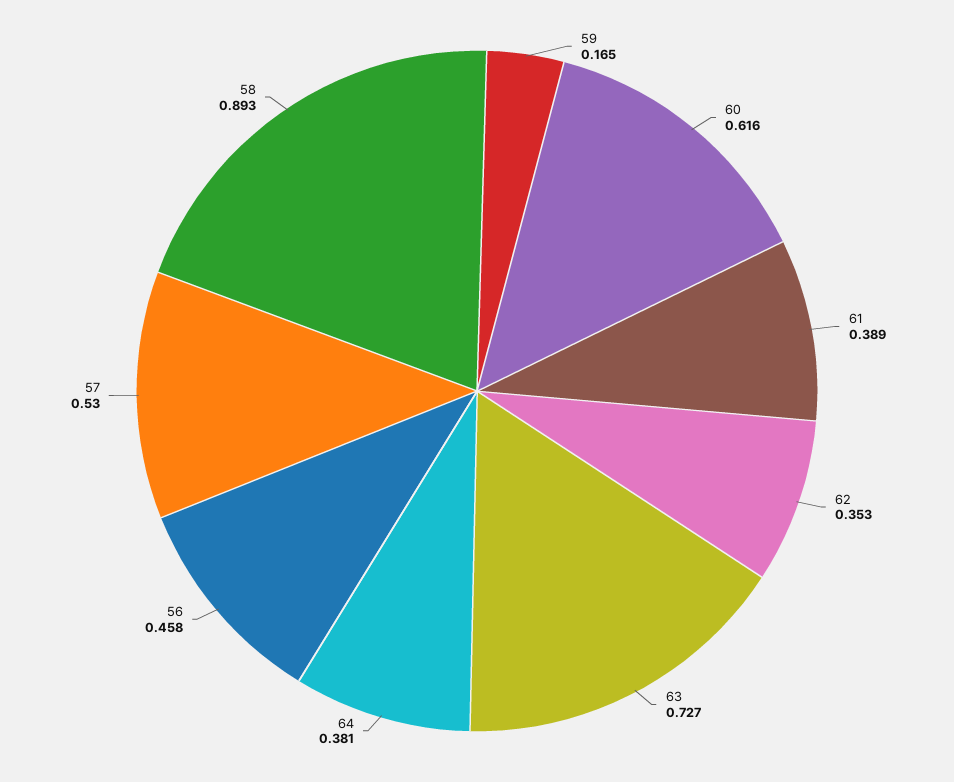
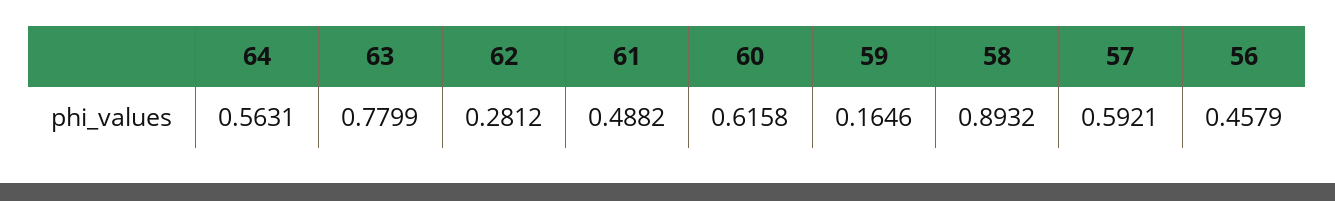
61: 0.389 -> 0.4882
62: 0.353 -> 0.2812
63: 0.727 -> 0.7799
64: 0.381 -> 0.5631
57: 0.53 -> 0.5921

